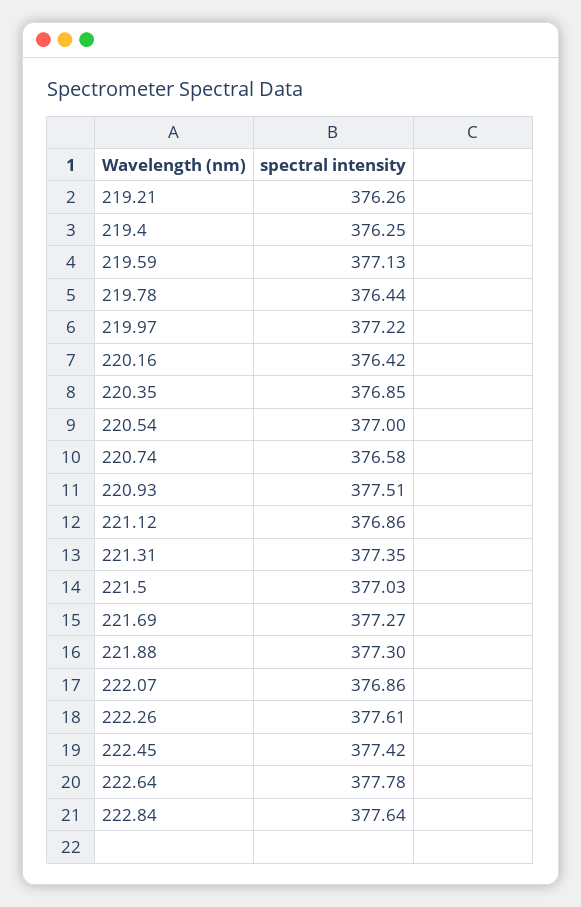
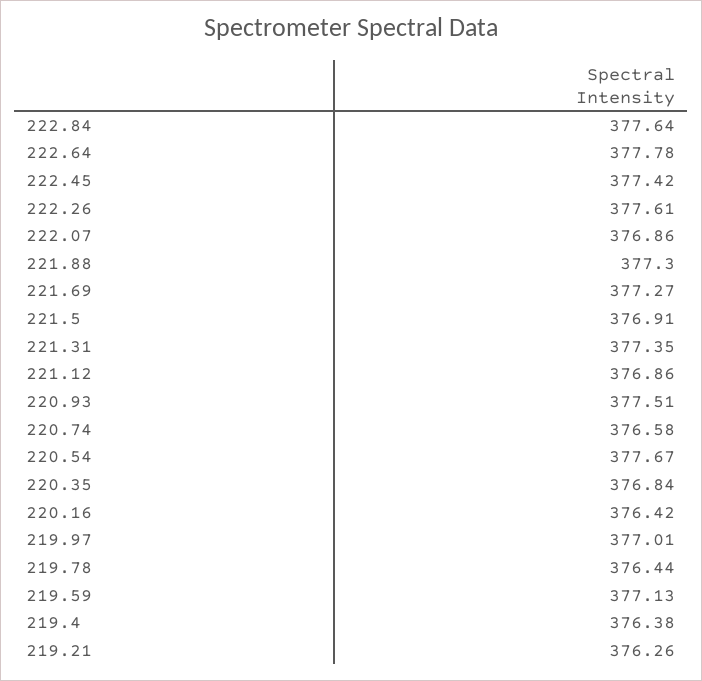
219.4: 376.25 -> 376.38
219.97: 377.22 -> 377.01
220.35: 376.85 -> 376.84
220.54: 377 -> 377.67
221.5: 377.03 -> 376.91

